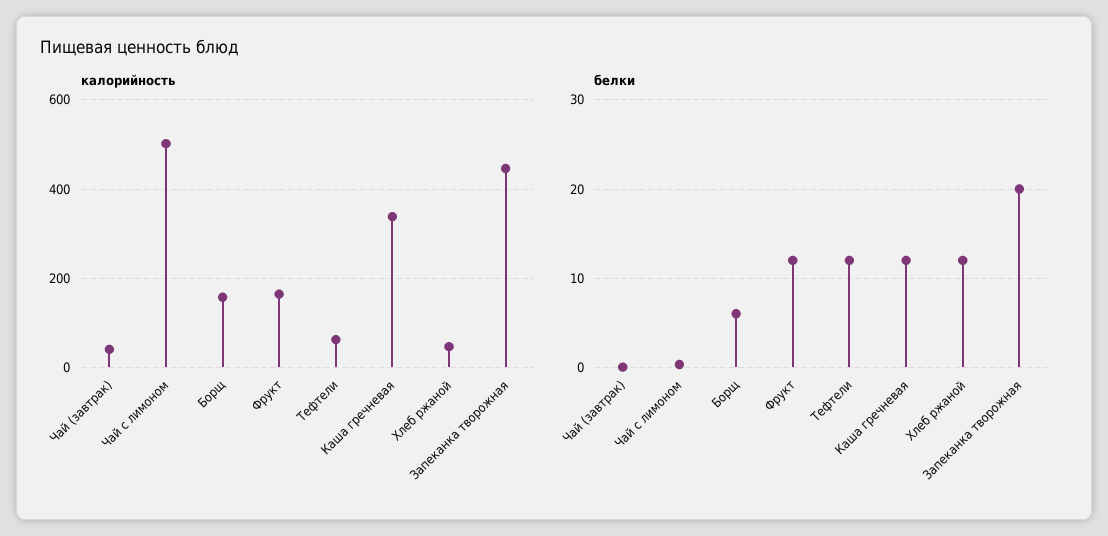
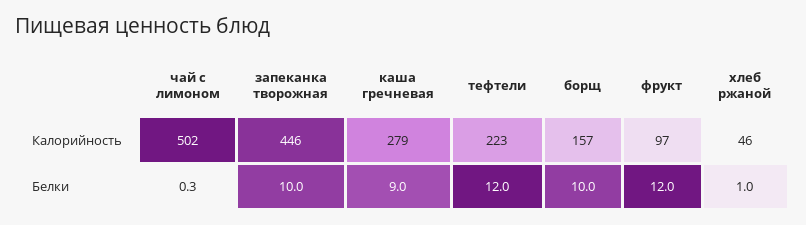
калорийность, Чай (завтрак): 40 -> none
калорийность, Фрукт: 160 -> 97
калорийность, Тефтели: 60 -> 223
калорийность, Каша гречневая: 340 -> 279
белки, Чай (завтрак): 0 -> none
белки, Борщ: 6 -> 10
белки, Каша гречневая: 12 -> 9
белки, Хлеб ржаной: 12 -> 1
белки, Запеканка творожная: 20 -> 10

